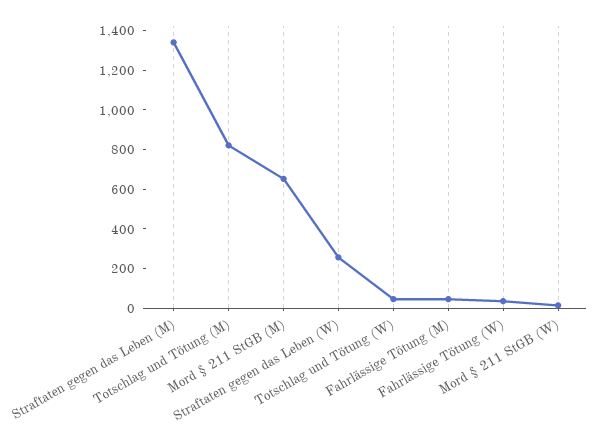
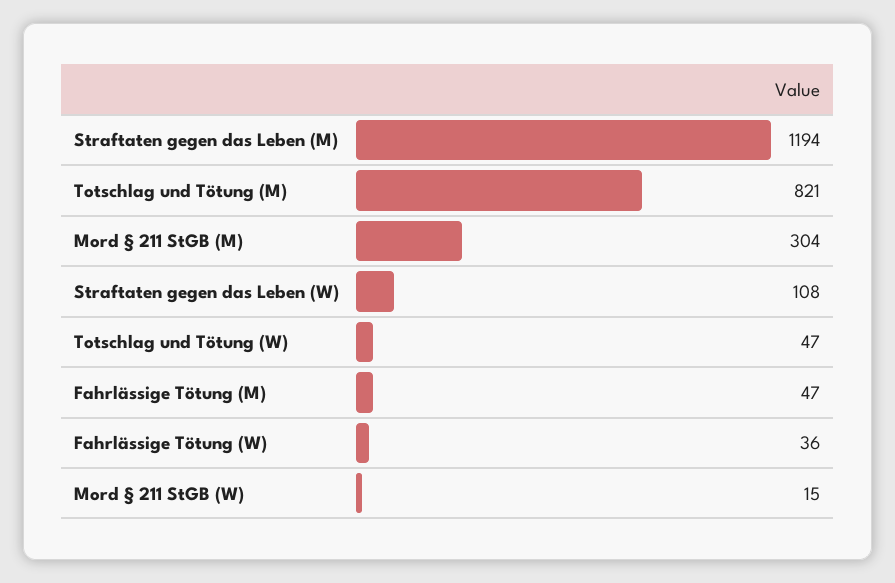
Straftaten gegen das Leben (M): 1350 -> 1194
Mord § 211 StGB (M): 650 -> 304
Straftaten gegen das Leben (W): 250 -> 108

